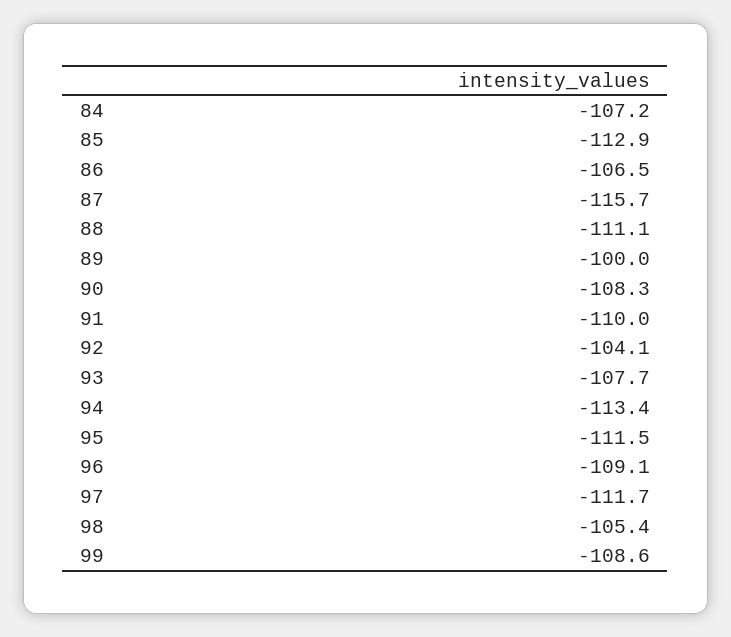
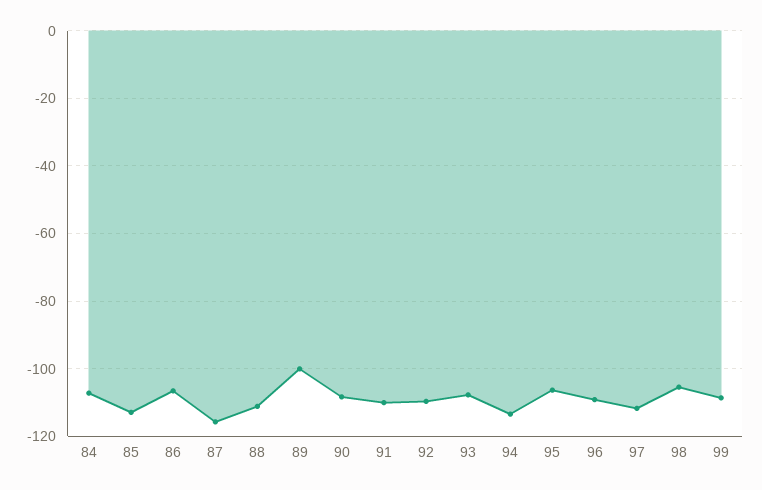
92: -104.1 -> -110
95: -111.5 -> -106

